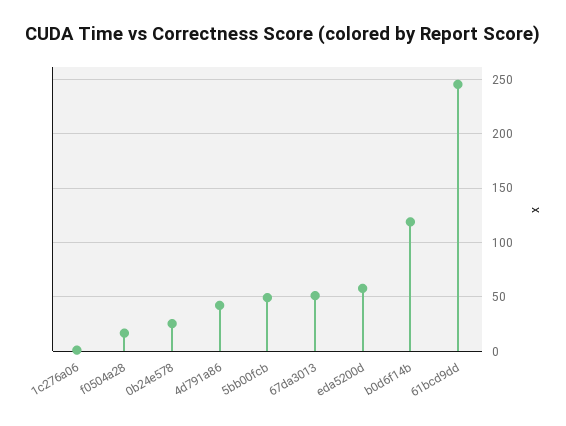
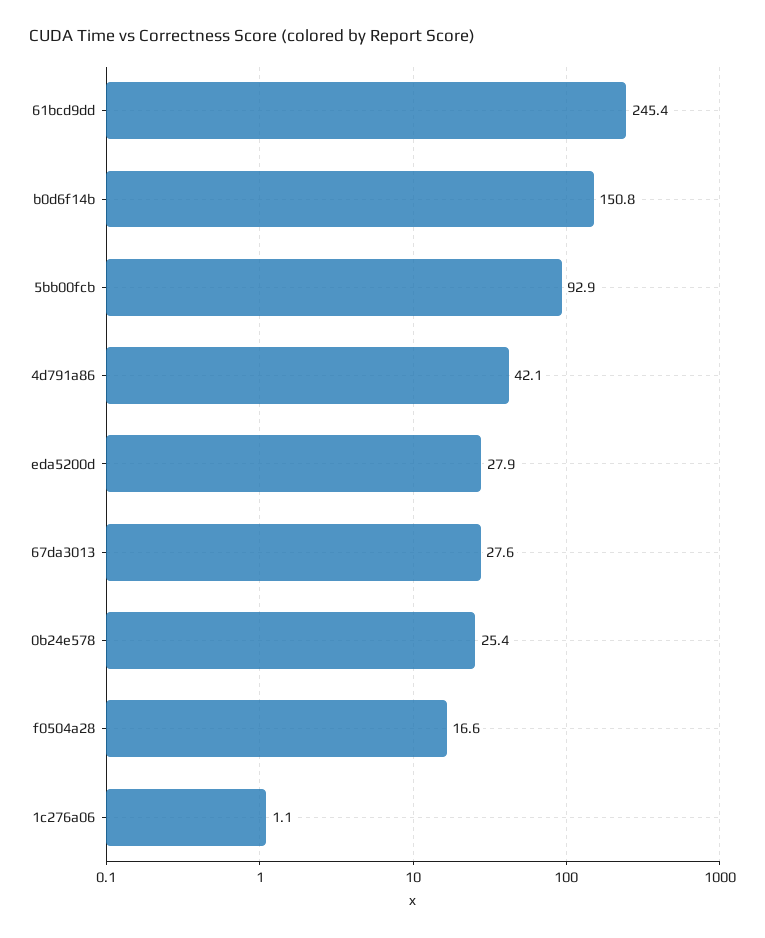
5bb00fcb: 50 -> 92.9
67da3013: 50 -> 27.6
eda5200d: 60 -> 27.9
b0d6f14b: 120 -> 150.8

